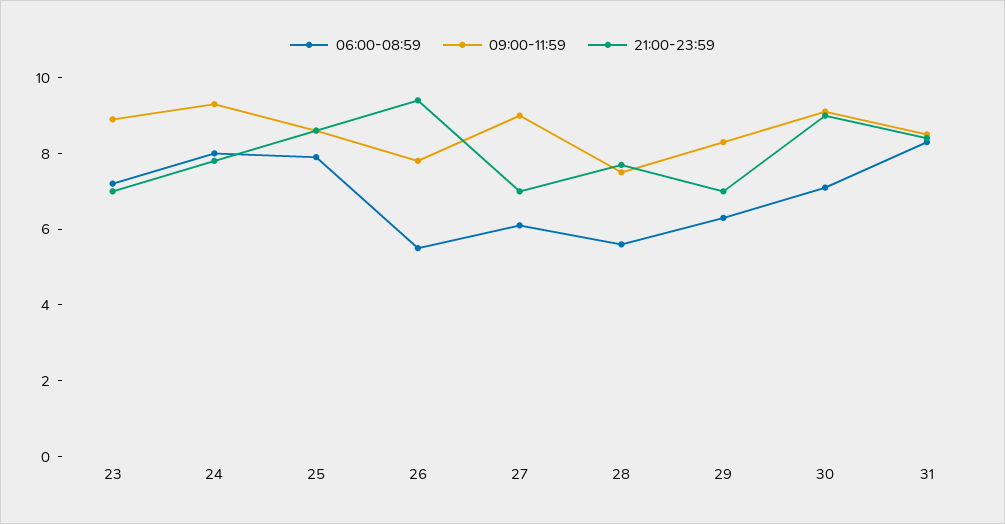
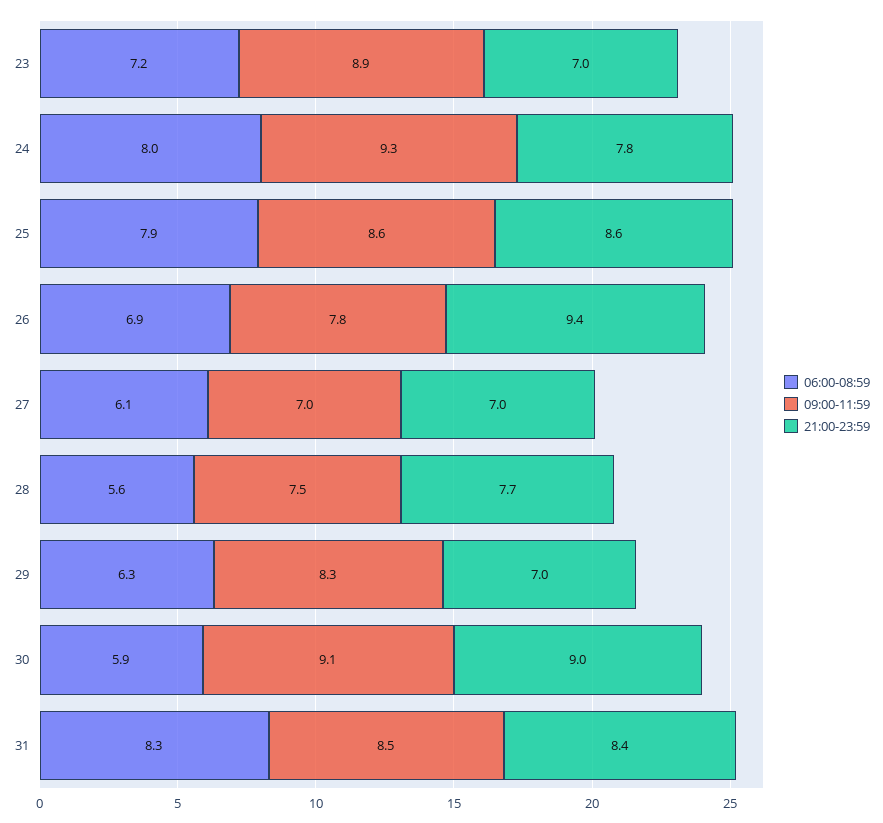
06:00-08:59, 26: 5.5 -> 6.9
09:00-11:59, 27: 9 -> 7
06:00-08:59, 30: 7 -> 5.9

